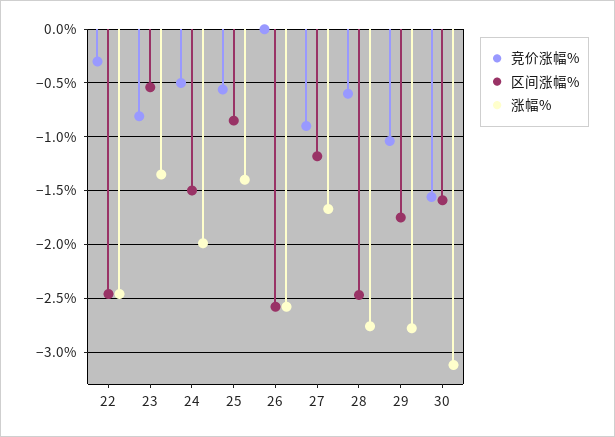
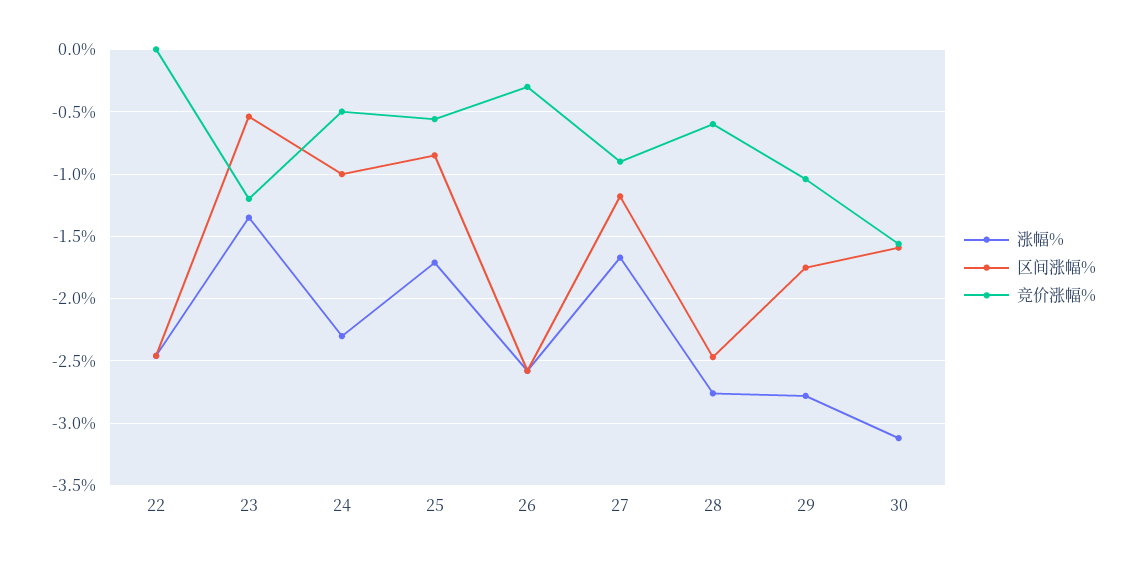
竞价涨幅%, 22: -0.3 -> 0
竞价涨幅%, 23: -0.8 -> -1.2
区间涨幅%, 24: -1.5 -> -1
涨幅%, 24: -2 -> -2.3
涨幅%, 25: -1.4 -> -1.7
竞价涨幅%, 26: 0 -> -0.3

